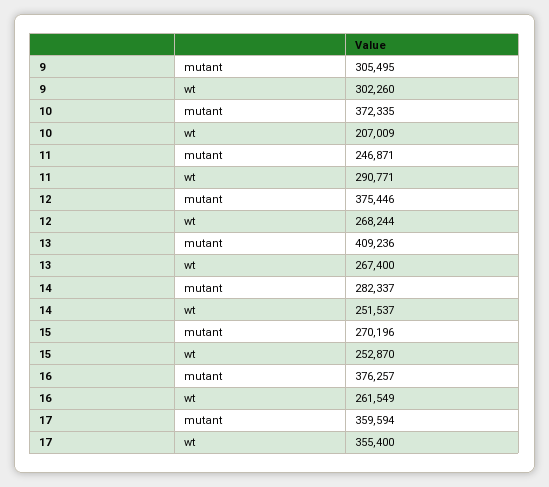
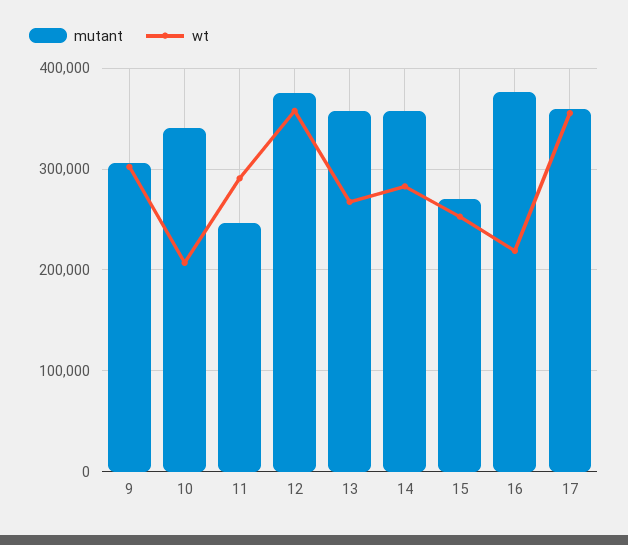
mutant, 10: 372335 -> 340000
wt, 12: 268244 -> 360000
mutant, 13: 409236 -> 360000
mutant, 14: 282337 -> 360000
wt, 14: 251537 -> 280000
wt, 16: 261549 -> 220000

